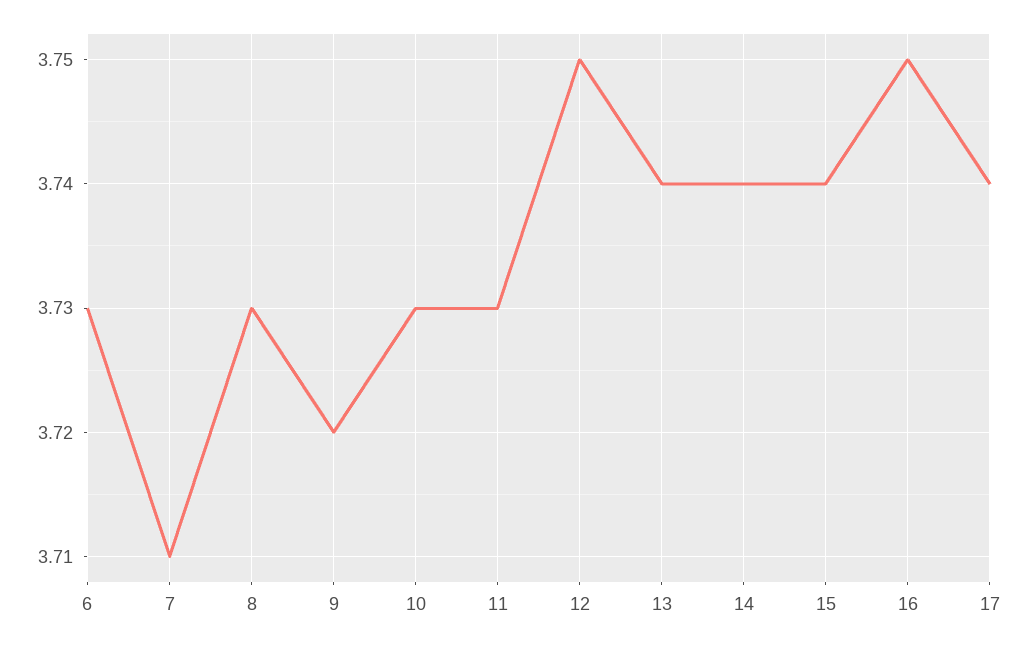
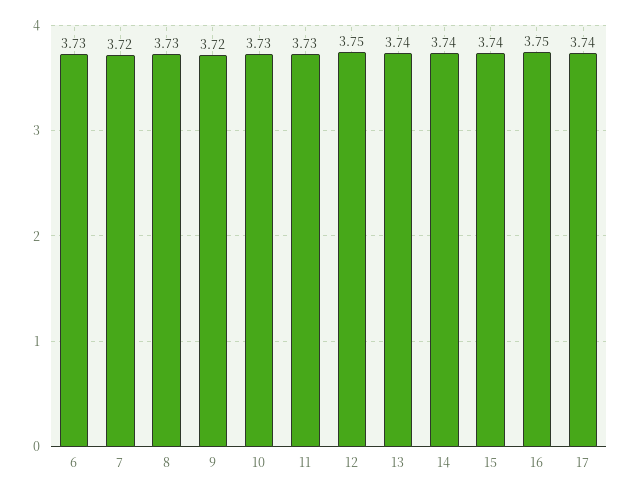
7: 3.71 -> 3.72

